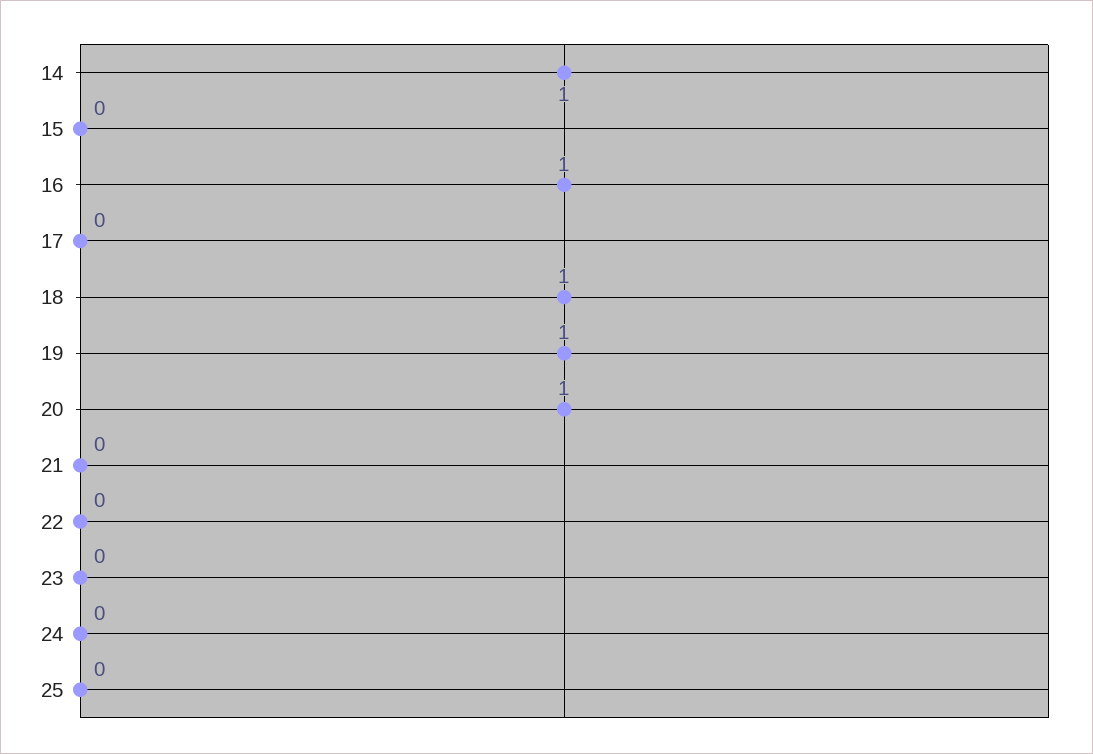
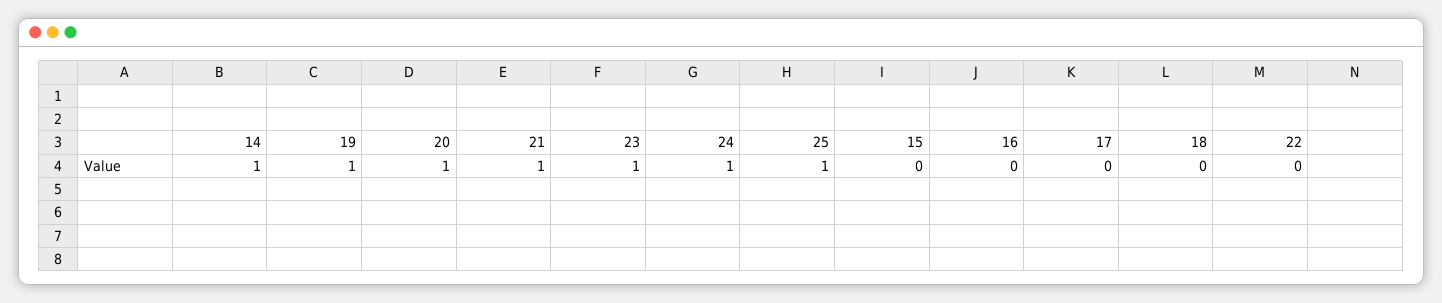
16: 1 -> 0
18: 1 -> 0
21: 0 -> 1
23: 0 -> 1
24: 0 -> 1
25: 0 -> 1

